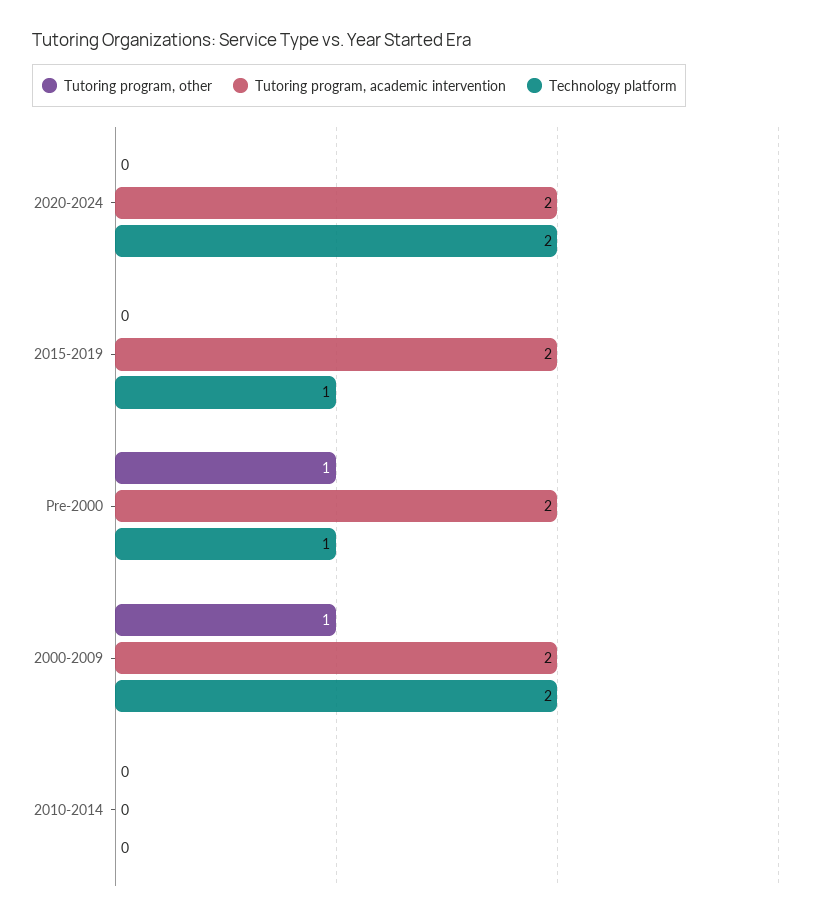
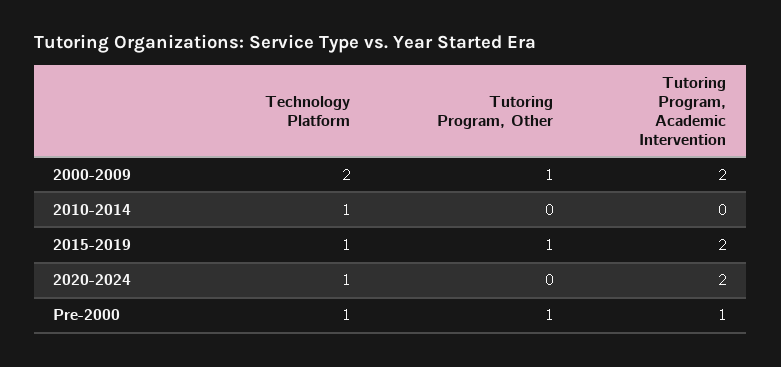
Technology platform, 2020-2024: 2 -> 1
Tutoring program, other, 2015-2019: 0 -> 1
Tutoring program, academic intervention, Pre-2000: 2 -> 1
Technology platform, 2010-2014: 0 -> 1

